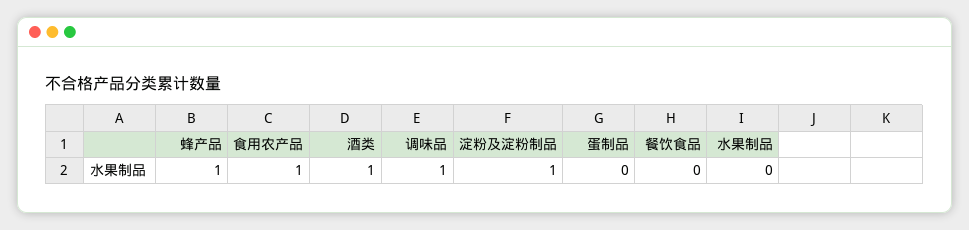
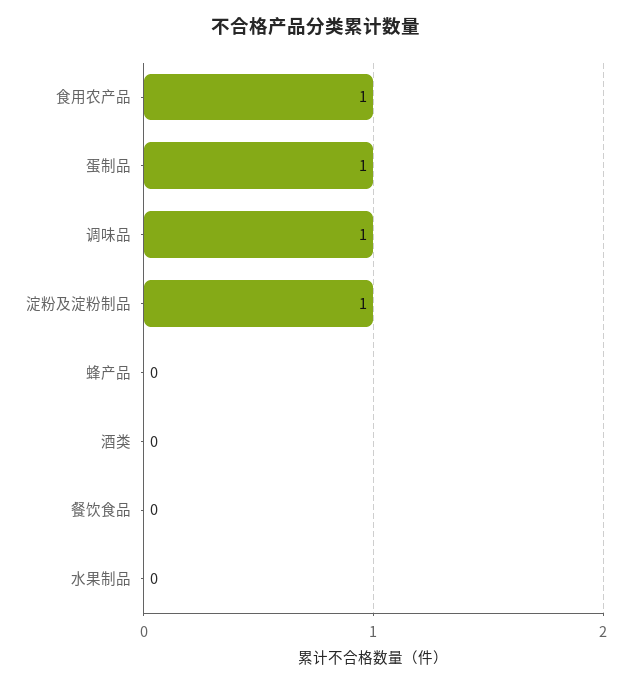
蜂产品: 1 -> 0
酒类: 1 -> 0
蛋制品: 0 -> 1

